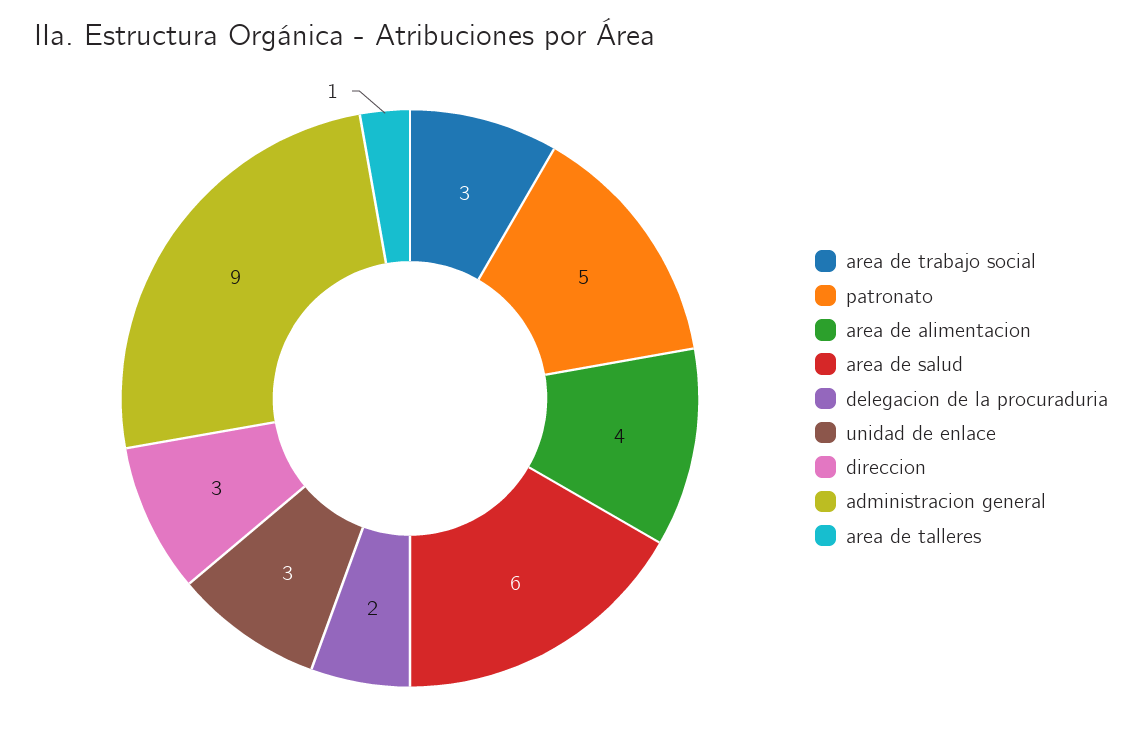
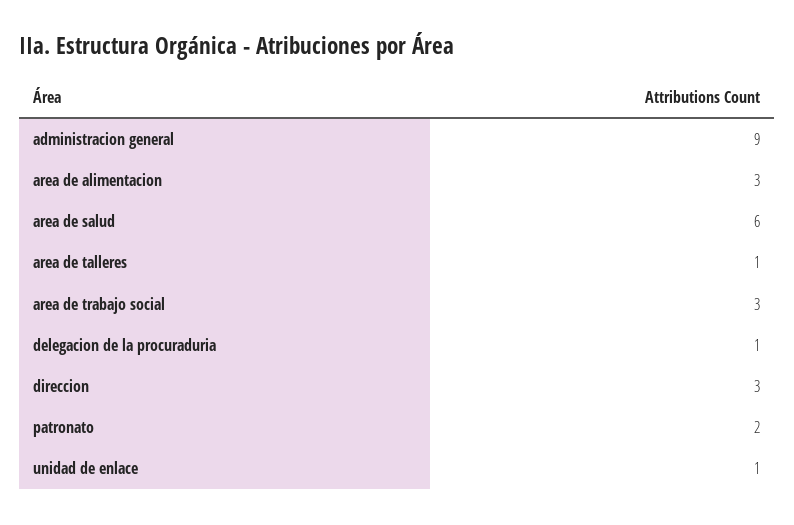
patronato: 5 -> 2
area de alimentacion: 4 -> 3
delegacion de la procuraduria: 2 -> 1
unidad de enlace: 3 -> 1

